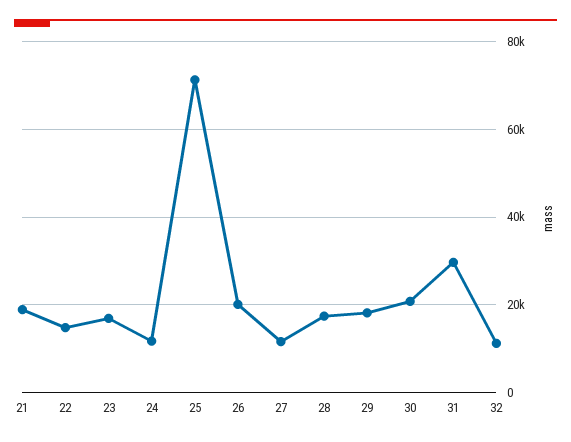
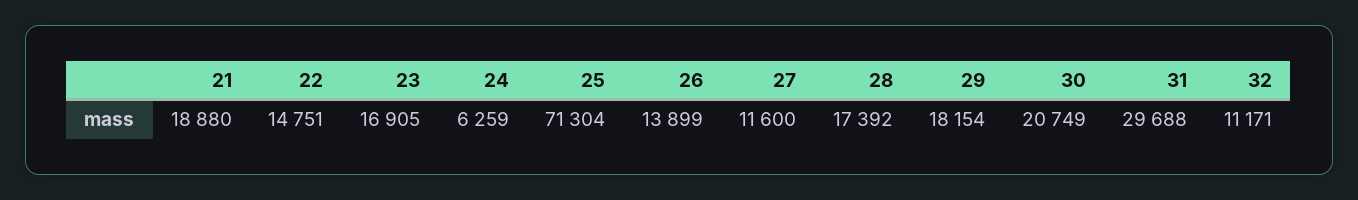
24: 12000 -> 6259
26: 20000 -> 13899

